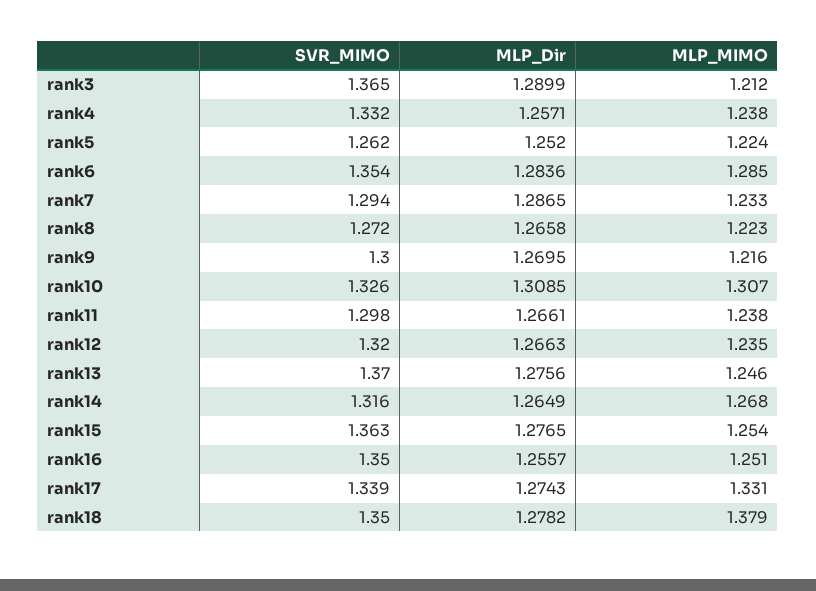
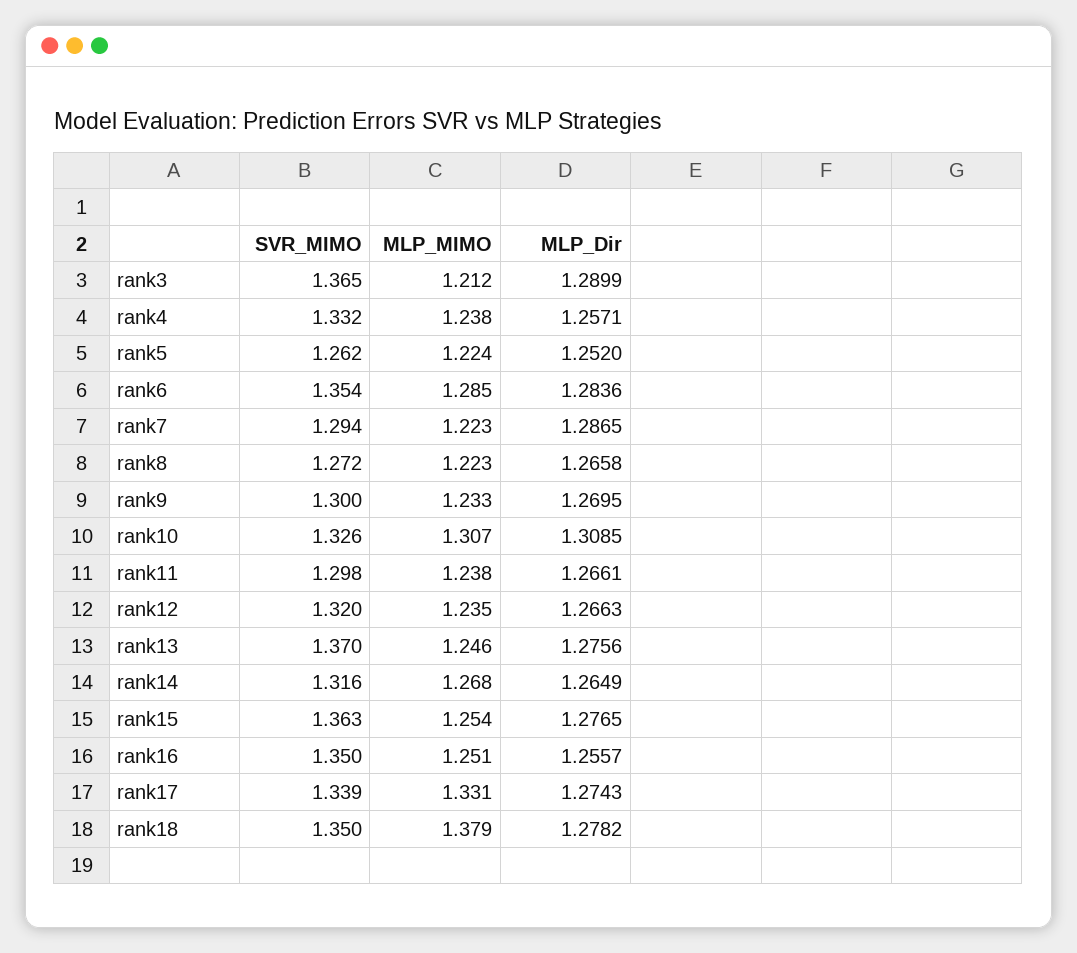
MLP_MIMO, rank7: 1.233 -> 1.223
MLP_MIMO, rank9: 1.216 -> 1.233

